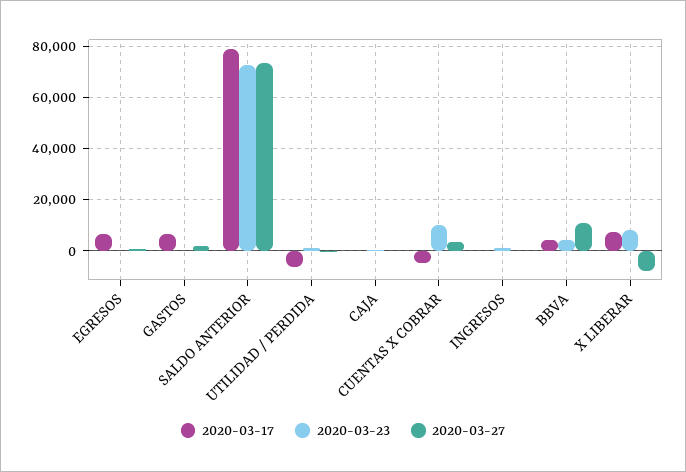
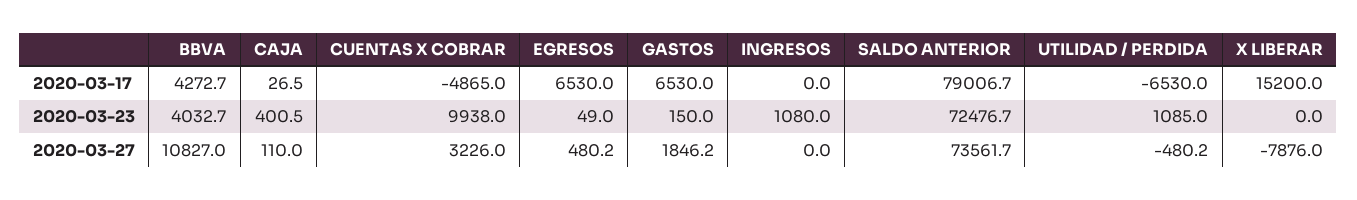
2020-03-17, X LIBERAR: 7500 -> 15200
2020-03-23, X LIBERAR: 7500 -> 0

